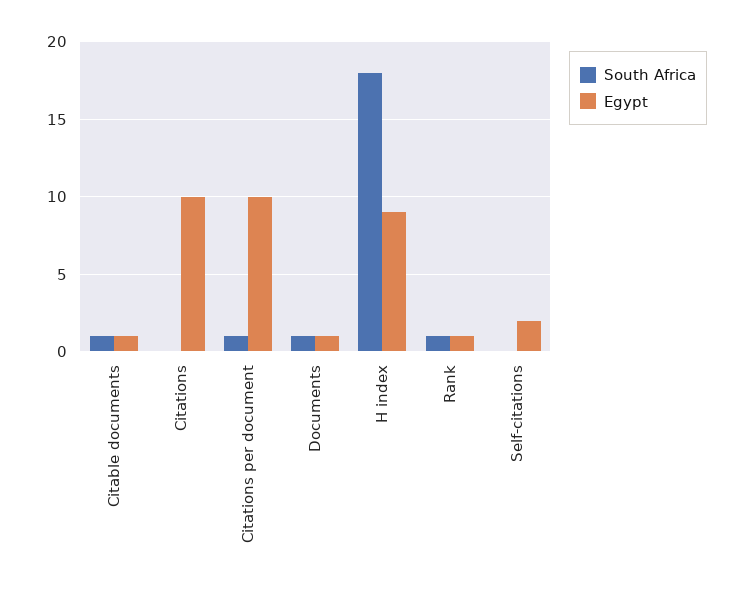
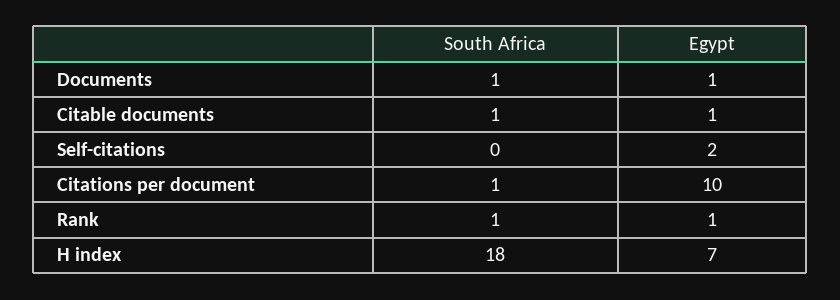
South Africa, Citations: 0 -> none
Egypt, Citations: 10 -> none
Egypt, H index: 9 -> 7

